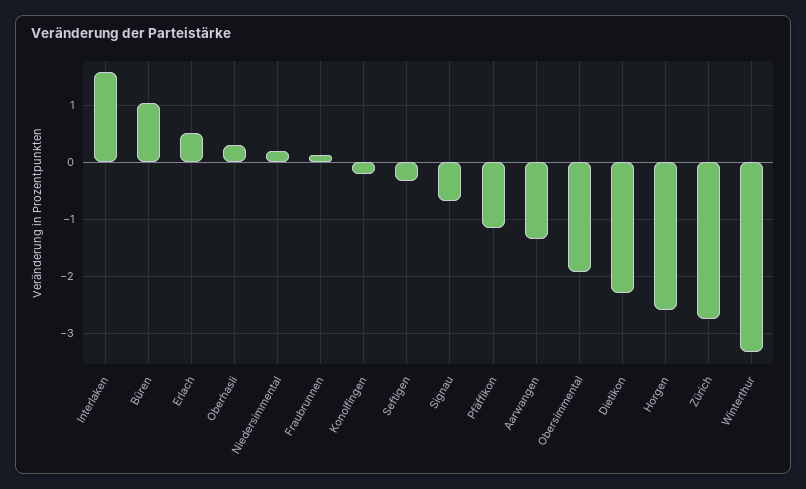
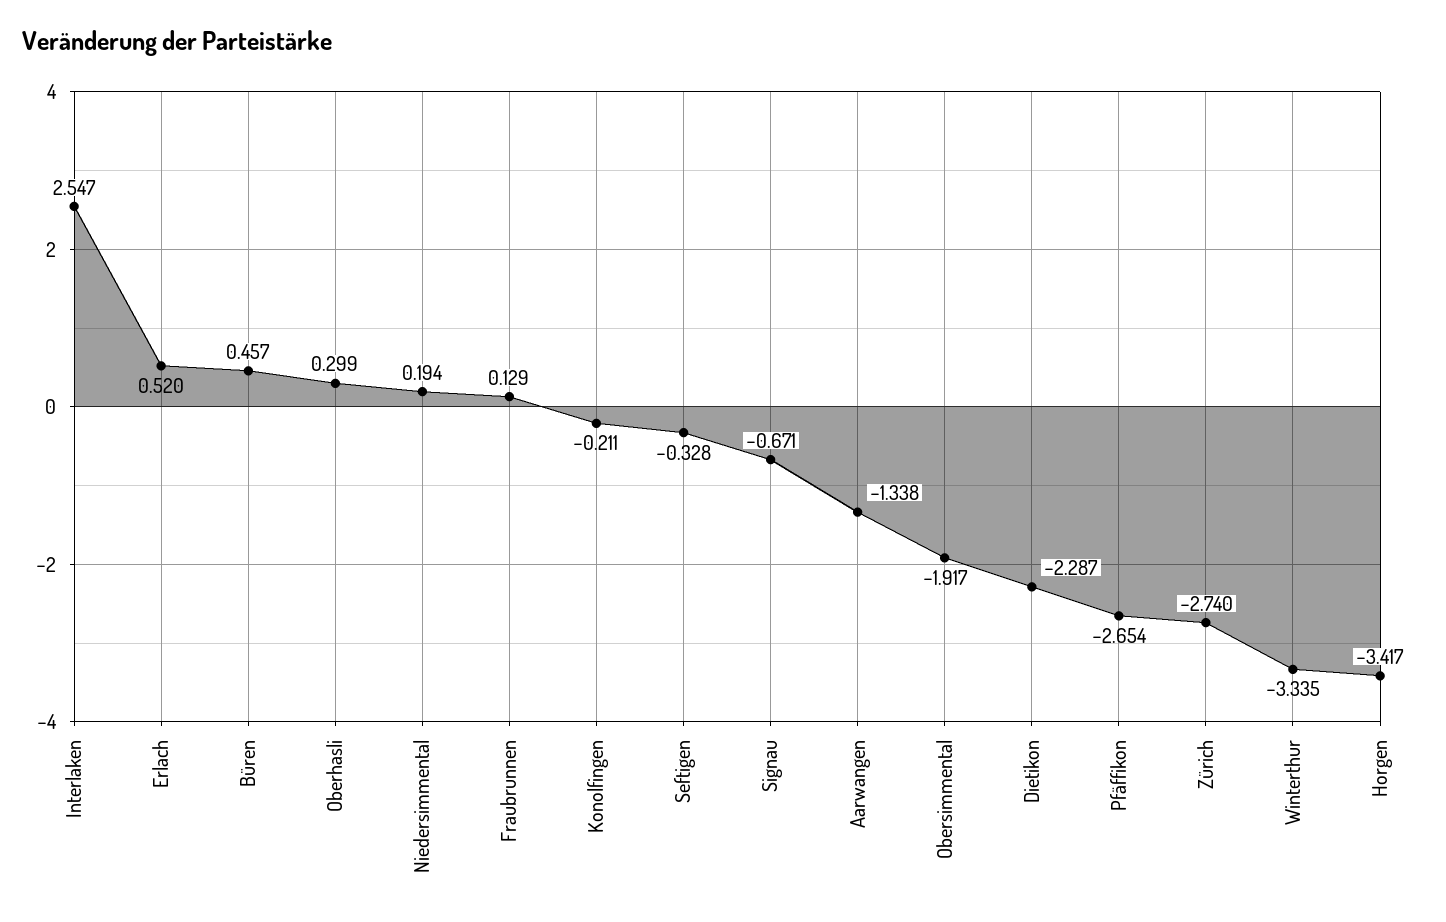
Interlaken: 1.6 -> 2.547
Büren: 1 -> 0.457
Pfäffikon: -1.2 -> -2.654
Horgen: -2.6 -> -3.417

